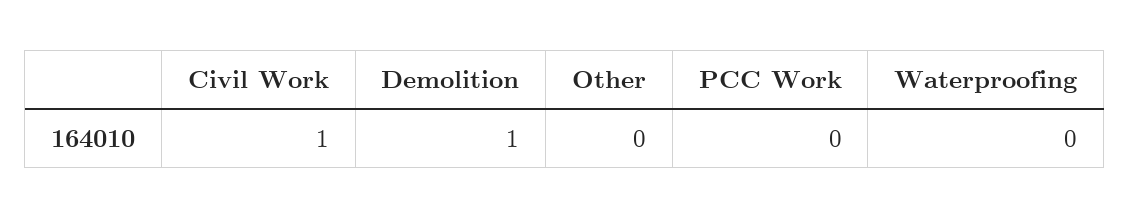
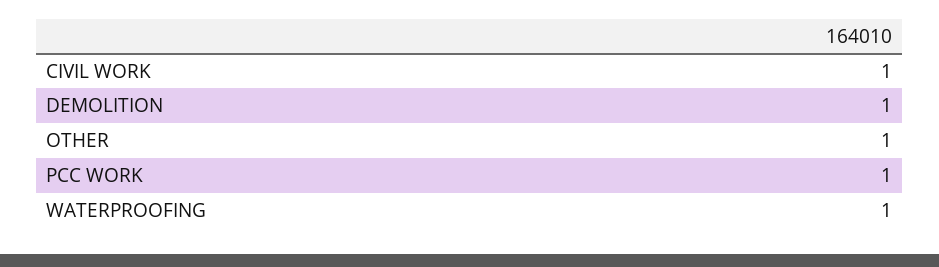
Other: 0 -> 1
PCC Work: 0 -> 1
Waterproofing: 0 -> 1

